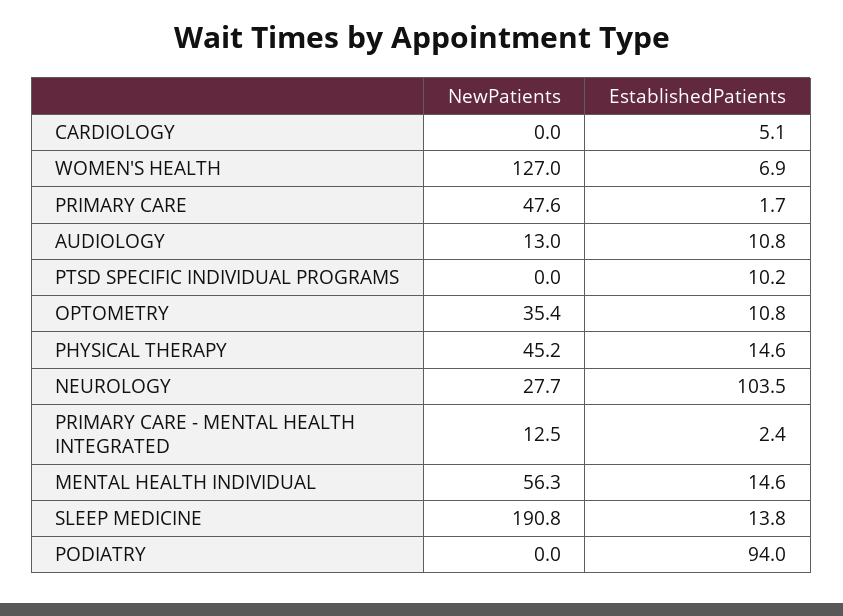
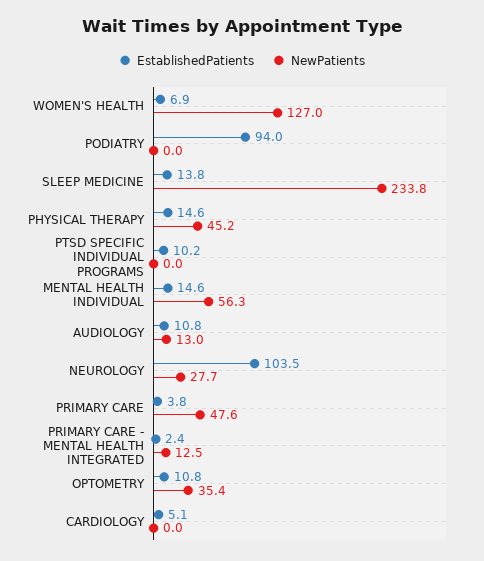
EstablishedPatients, PRIMARY CARE: 1.7 -> 3.8
NewPatients, SLEEP MEDICINE: 190.8 -> 233.8

